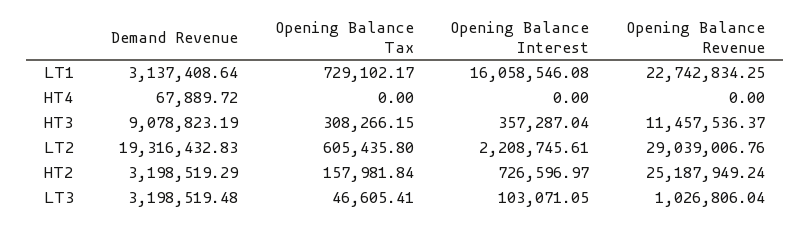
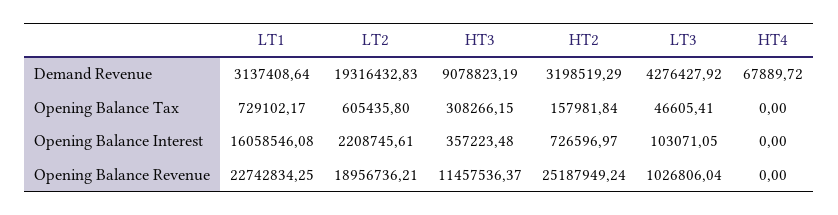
Opening Balance Interest, HT3: 357287.04 -> 357223.48
Opening Balance Revenue, LT2: 29039006.76 -> 18956736.21
Demand Revenue, LT3: 3198519.48 -> 4276427.92

